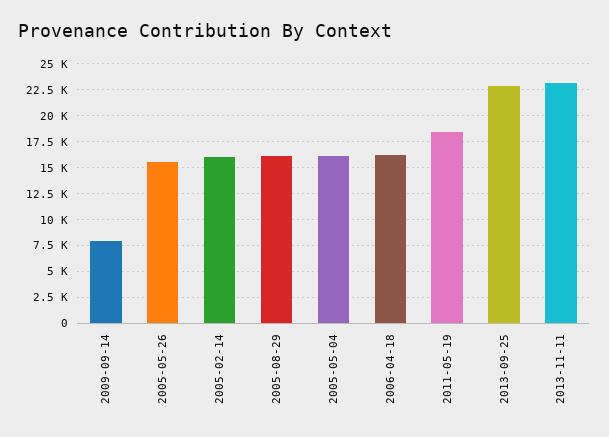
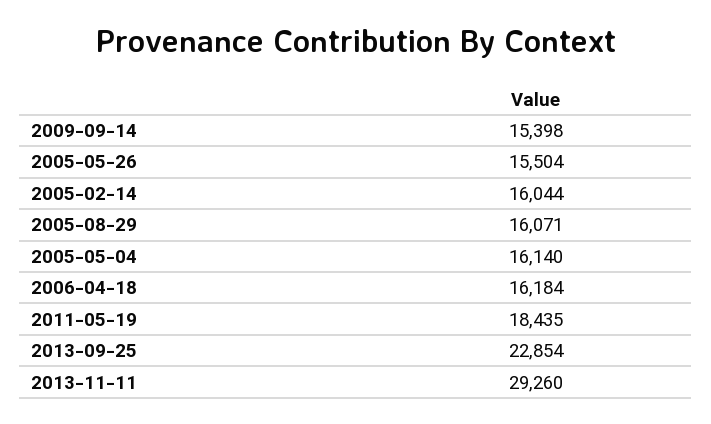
2009-09-14: 7500 -> 15398
2013-11-11: 22500 -> 29260

